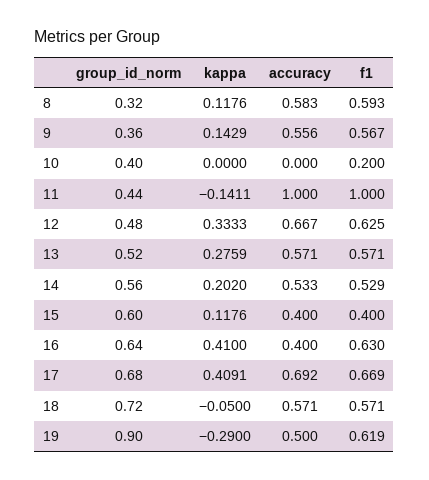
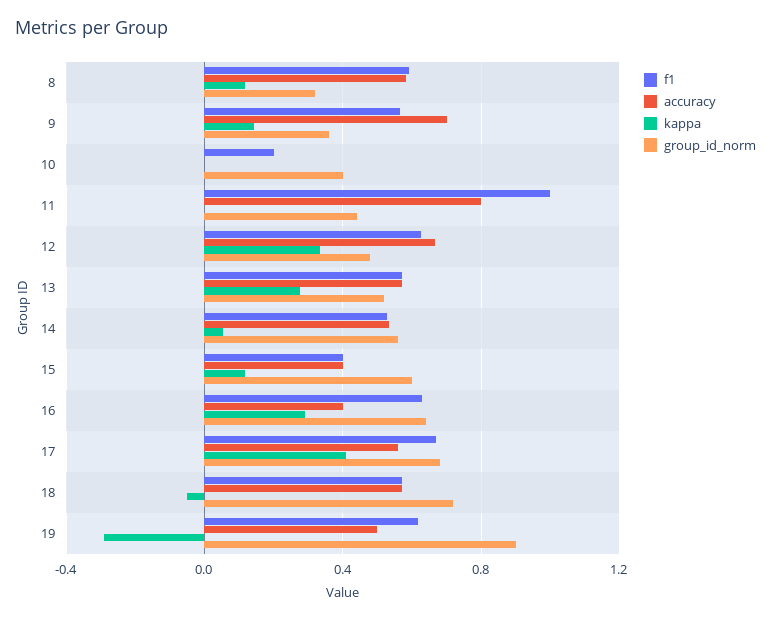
accuracy, 9: 0.556 -> 0.7
kappa, 11: -0.1411 -> 0
accuracy, 11: 1 -> 0.8
kappa, 14: 0.202 -> 0.05
kappa, 16: 0.41 -> 0.3
accuracy, 17: 0.692 -> 0.55

